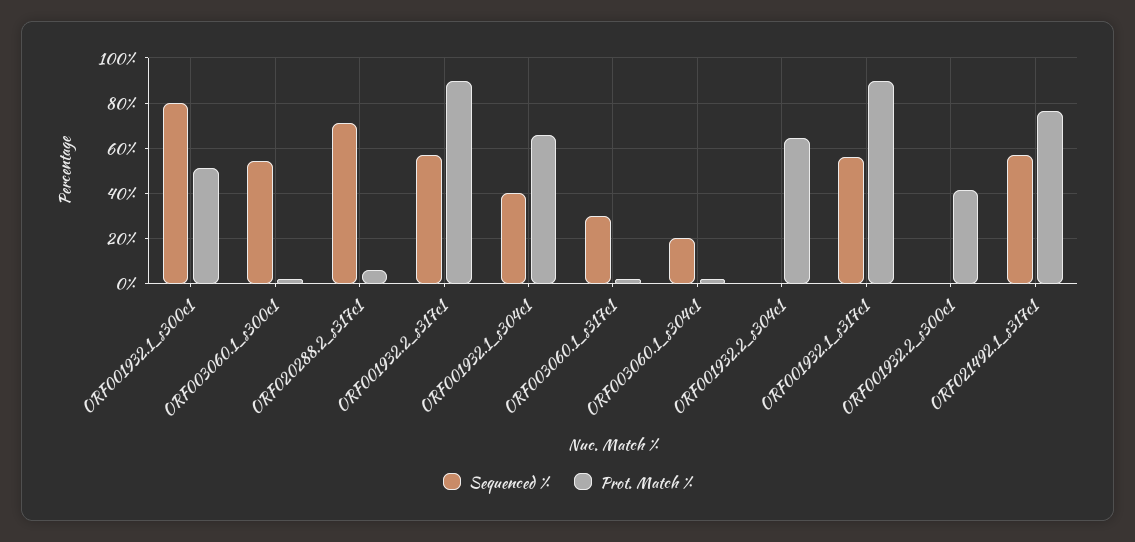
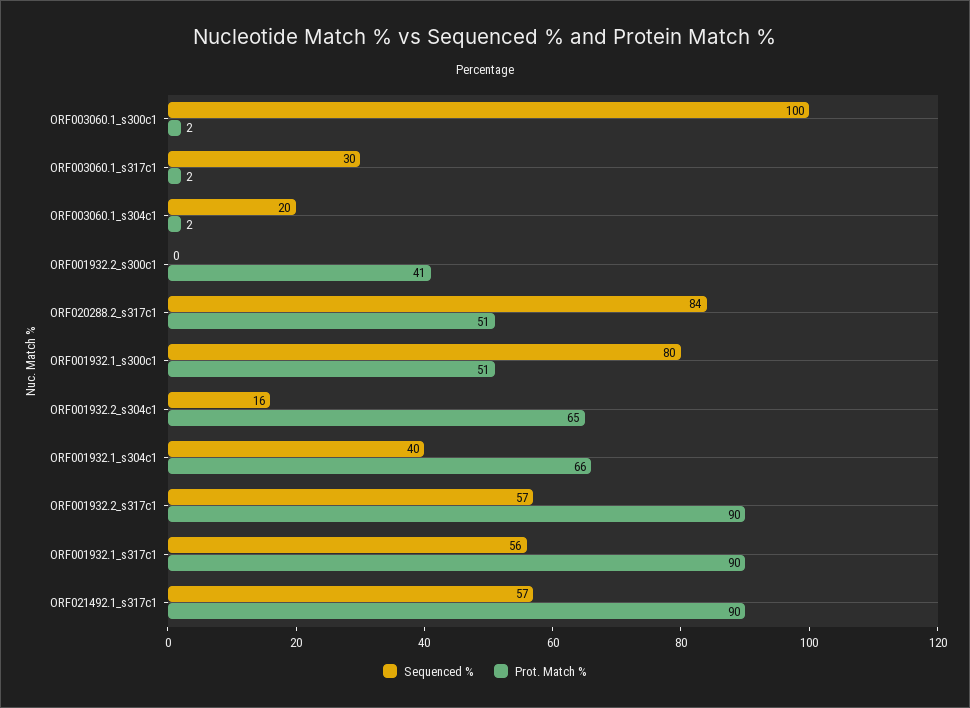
Sequenced %, ORF003060.1_s300c1: 55 -> 100
Sequenced %, ORF020288.2_s317c1: 70 -> 84
Prot. Match %, ORF020288.2_s317c1: 5 -> 51
Sequenced %, ORF001932.2_s304c1: 0 -> 16
Prot. Match %, ORF021492.1_s317c1: 75 -> 90

